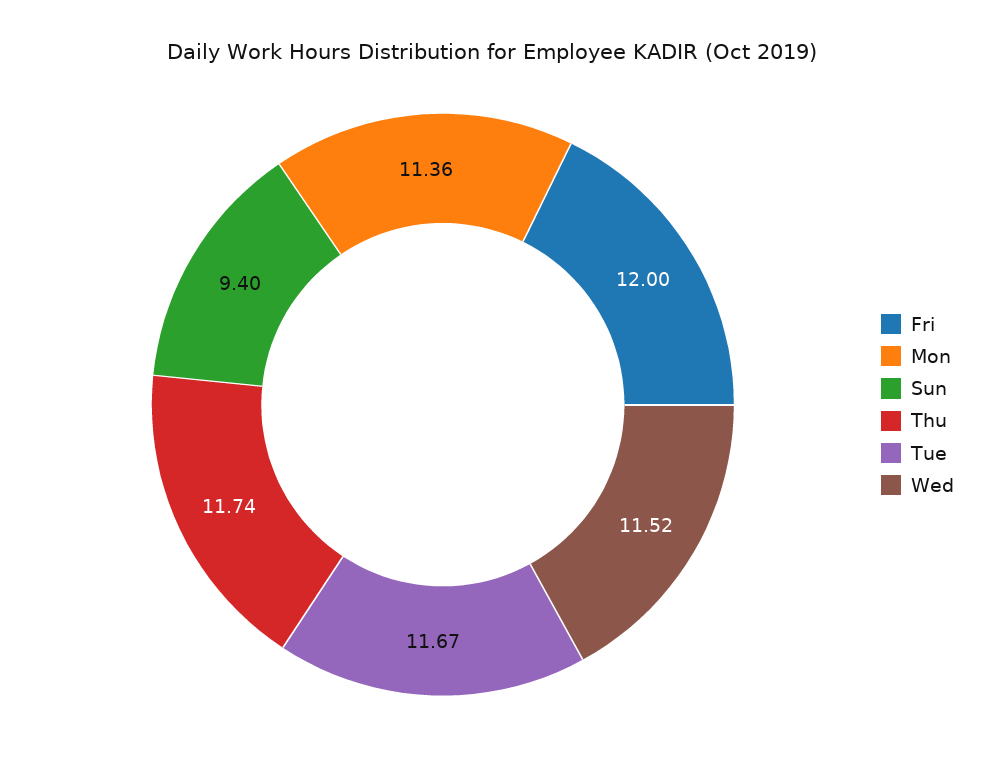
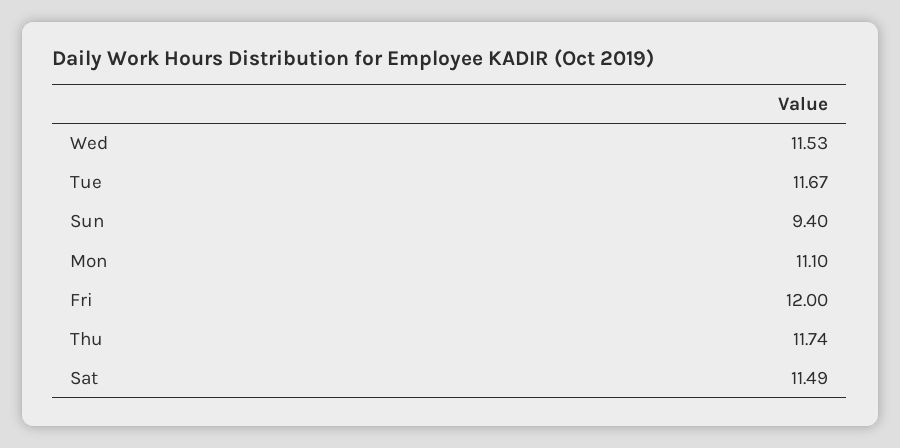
Mon: 11.36 -> 11.1
Wed: 11.52 -> 11.53
Sat: none -> 11.49

